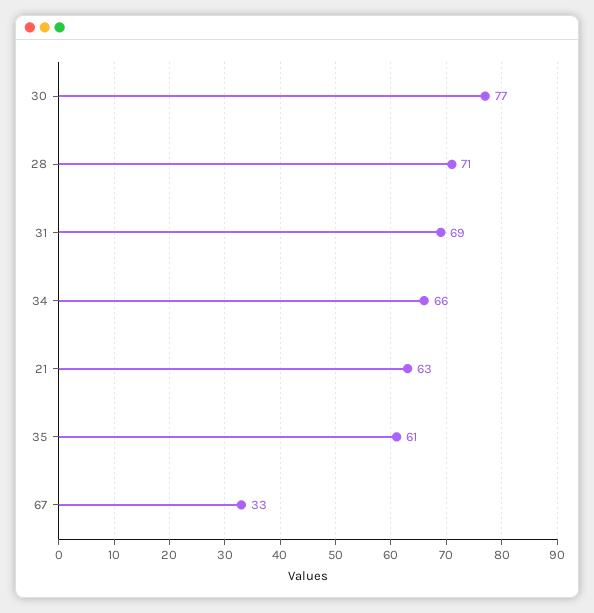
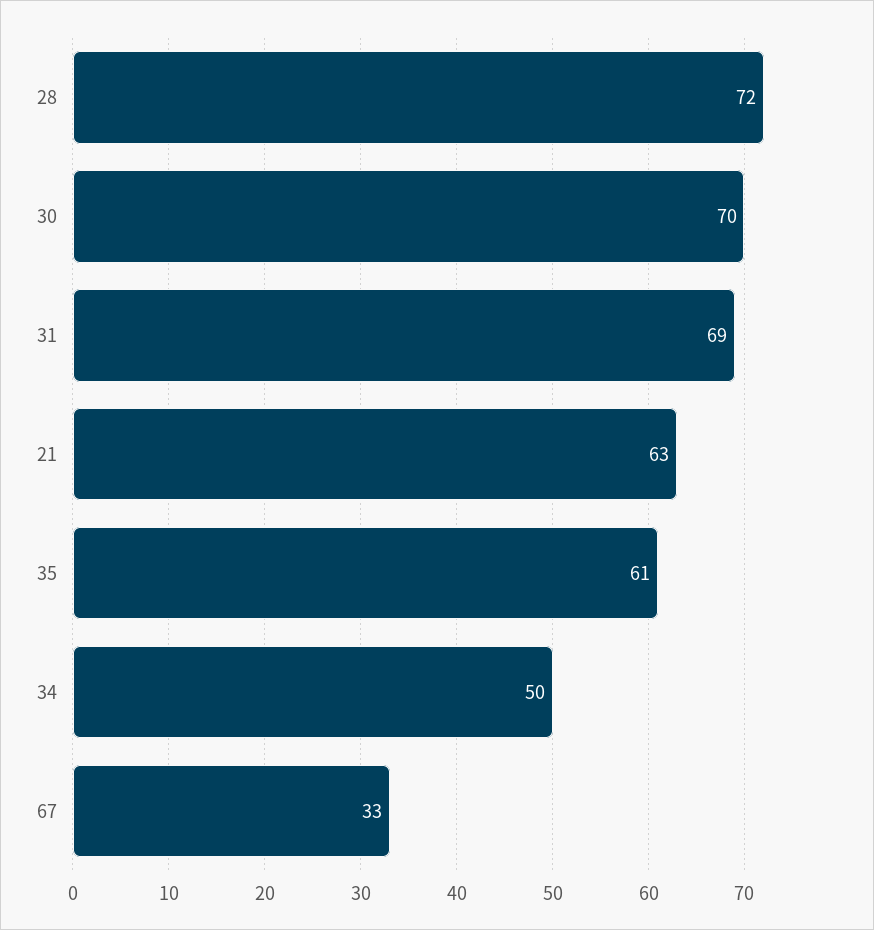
30: 77 -> 70
28: 71 -> 72
34: 66 -> 50

